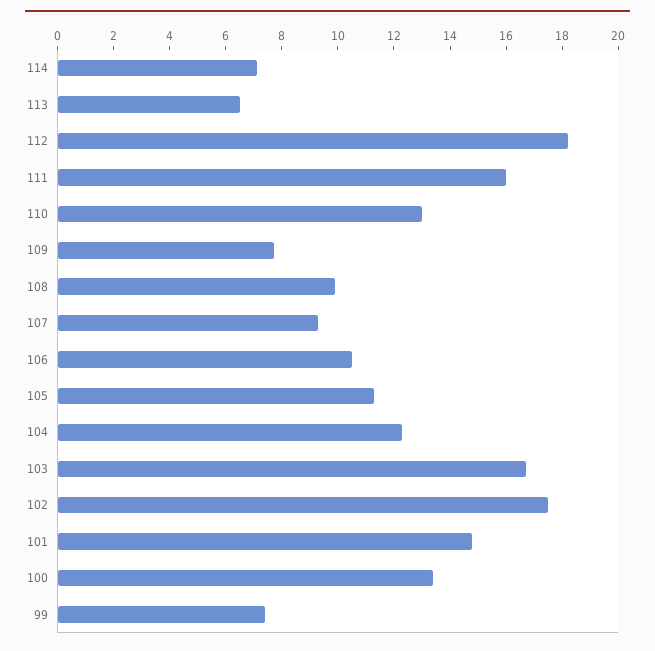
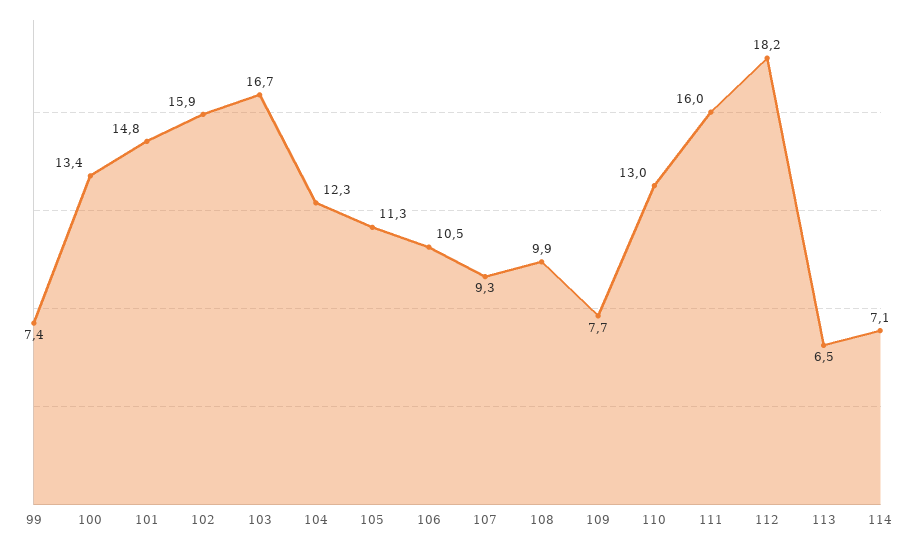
102: 17.5 -> 15.9

